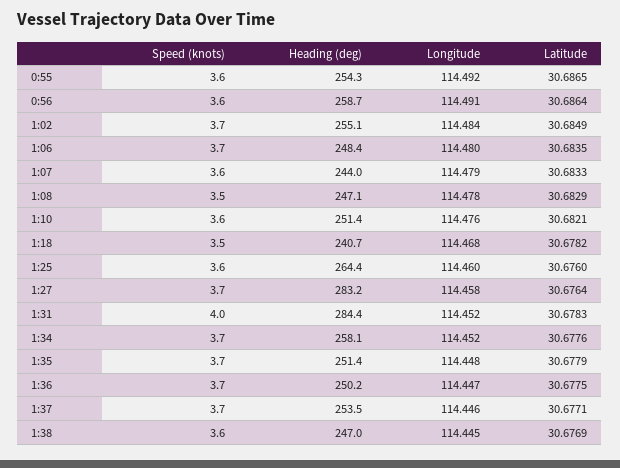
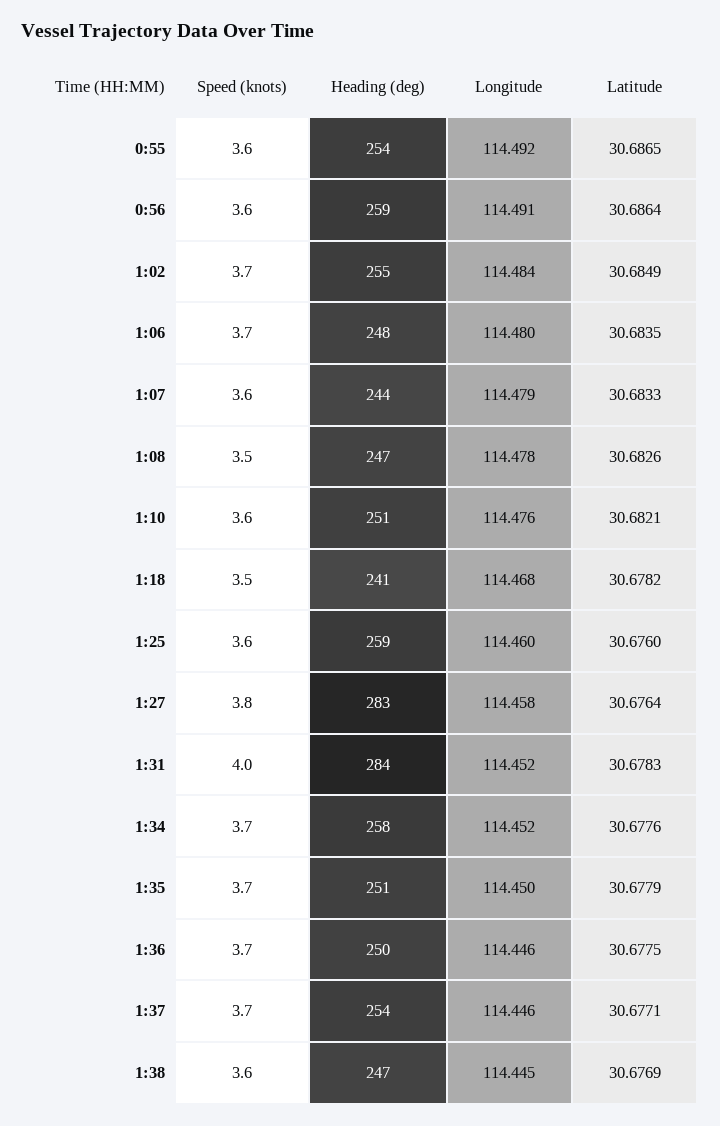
Latitude, 1:08: 30.6829 -> 30.6826
Heading (deg), 1:25: 264.4 -> 259
Speed (knots), 1:27: 3.7 -> 3.8
Longitude, 1:35: 114.448 -> 114.45
Longitude, 1:36: 114.447 -> 114.446

